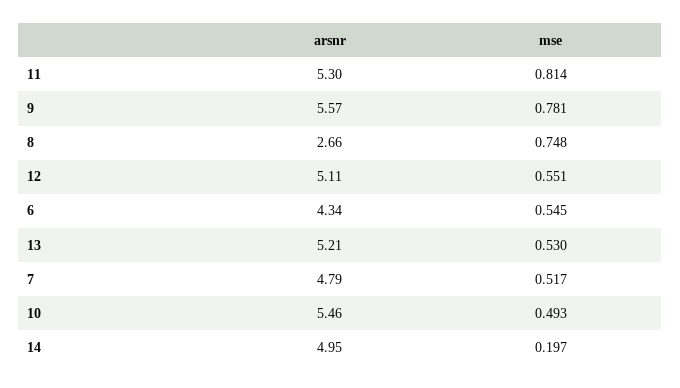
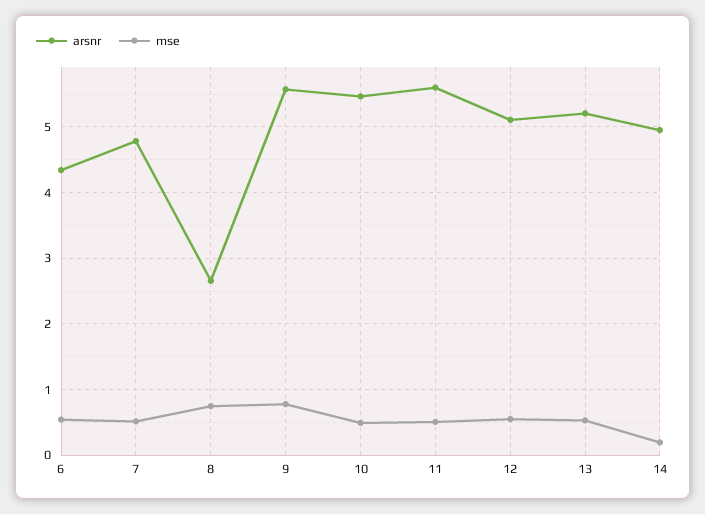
arsnr, 11: 5.3 -> 5.6
mse, 11: 0.814 -> 0.5

